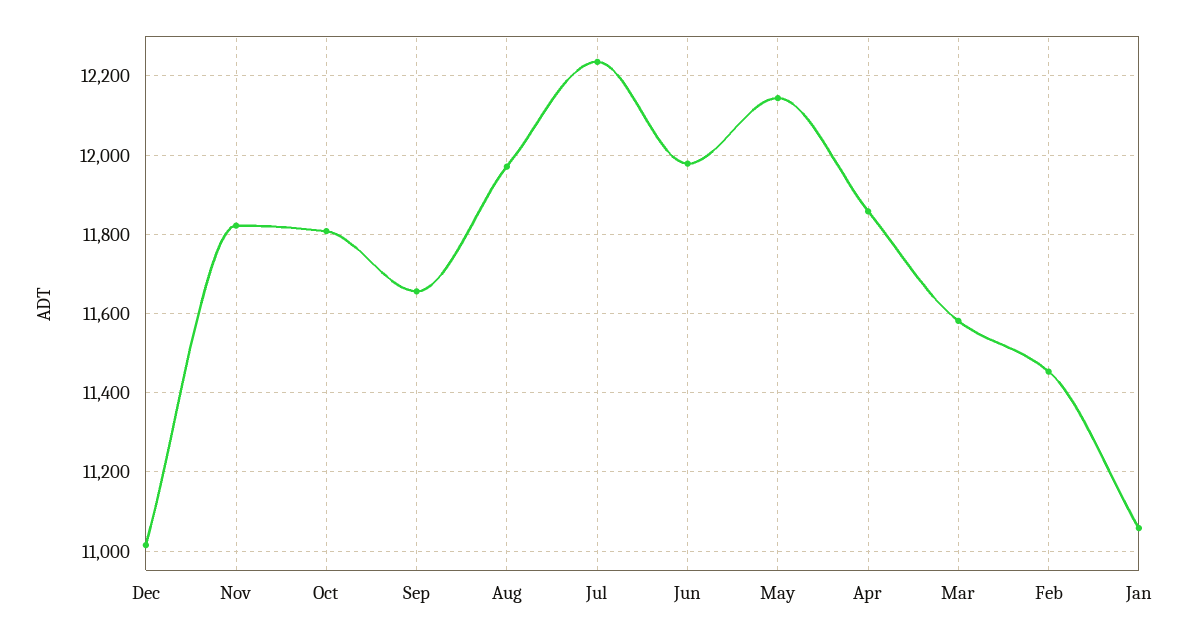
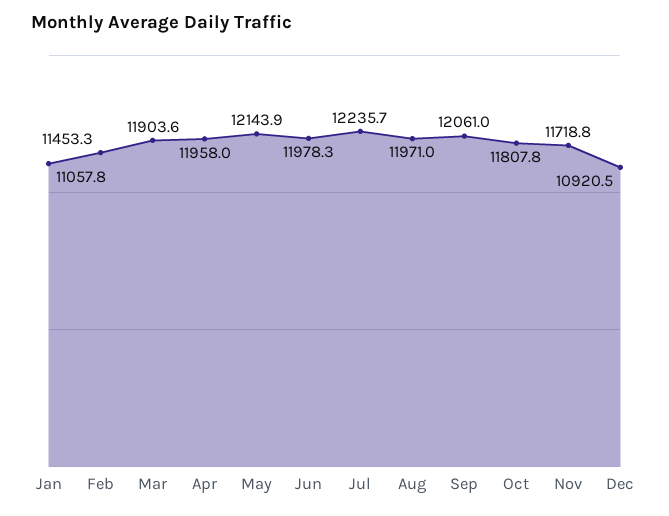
Dec: 11020 -> 10920.5
Nov: 11820 -> 11718.8
Sep: 11660 -> 12061
Apr: 11860 -> 11958
Mar: 11580 -> 11903.6

